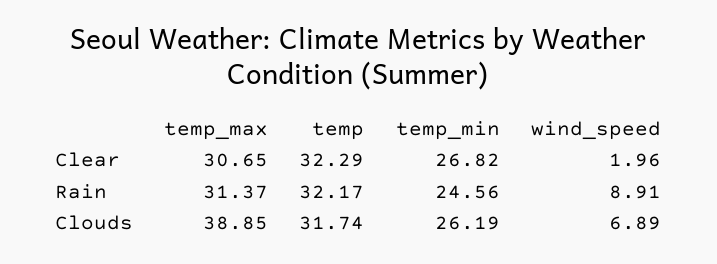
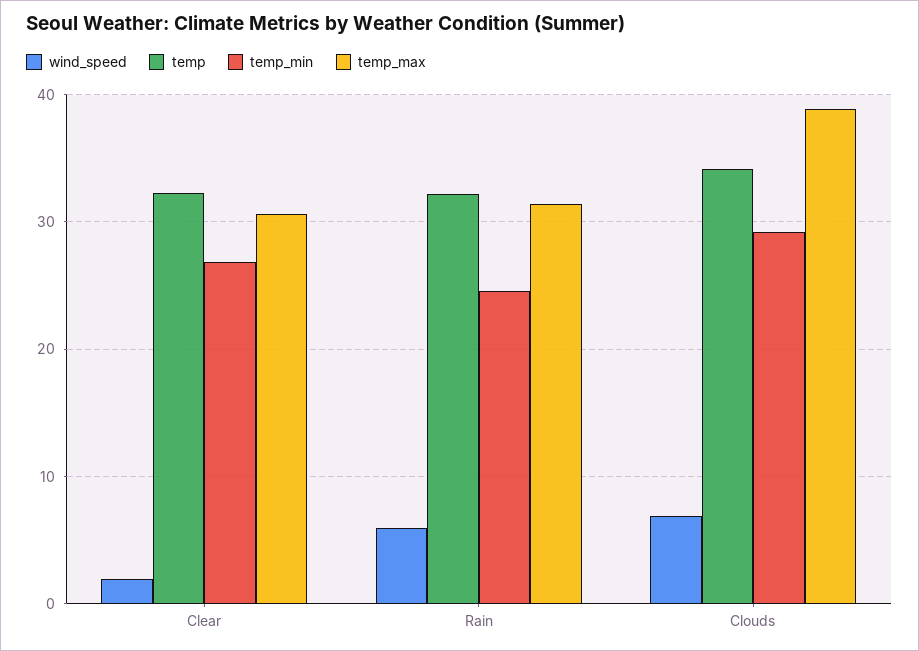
wind_speed, Rain: 8.91 -> 6
temp, Clouds: 31.74 -> 34
temp_min, Clouds: 26.19 -> 29

